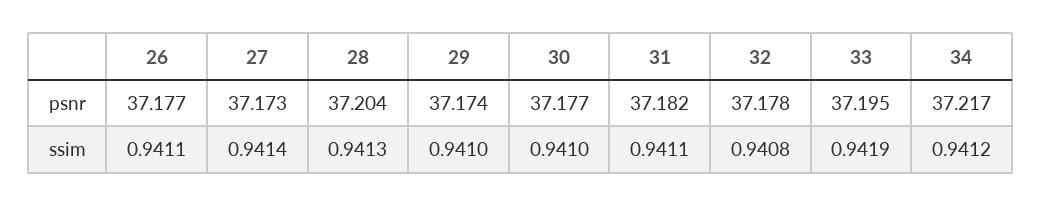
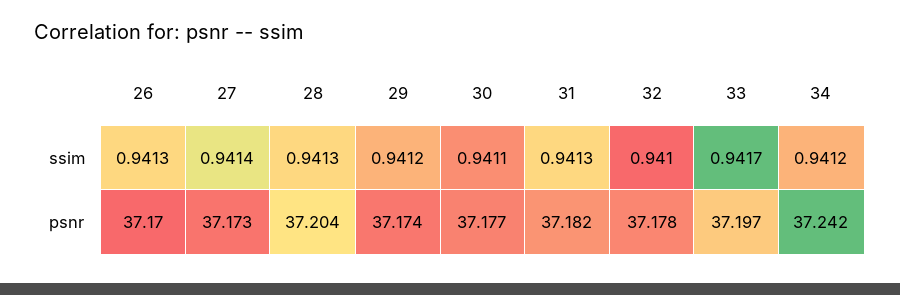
26, psnr: 37.177 -> 37.17
33, psnr: 37.195 -> 37.197
34, psnr: 37.217 -> 37.242
26, ssim: 0.9411 -> 0.9413
29, ssim: 0.941 -> 0.9412
30, ssim: 0.941 -> 0.9411
31, ssim: 0.9411 -> 0.9413
32, ssim: 0.9408 -> 0.941
33, ssim: 0.9419 -> 0.9417

